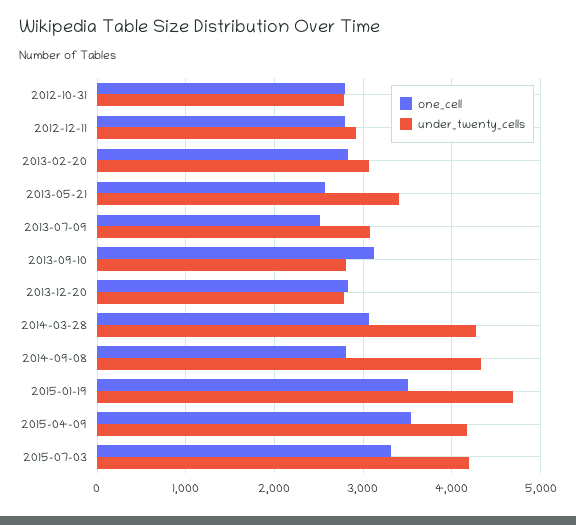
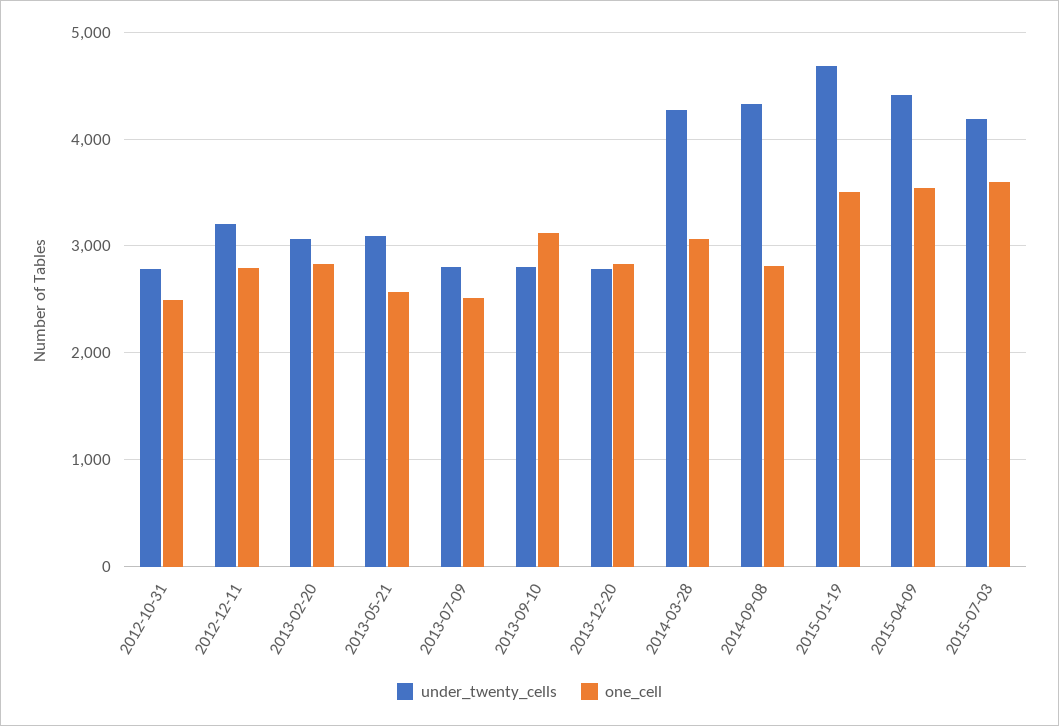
one_cell, 2012-10-31: 2800 -> 2500
under_twenty_cells, 2012-12-11: 2900 -> 3200
under_twenty_cells, 2013-05-21: 3400 -> 3100
under_twenty_cells, 2013-07-09: 3100 -> 2800
under_twenty_cells, 2015-04-09: 4200 -> 4400
one_cell, 2015-07-03: 3300 -> 3600

